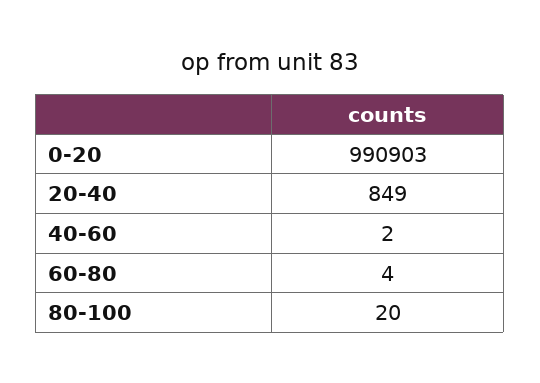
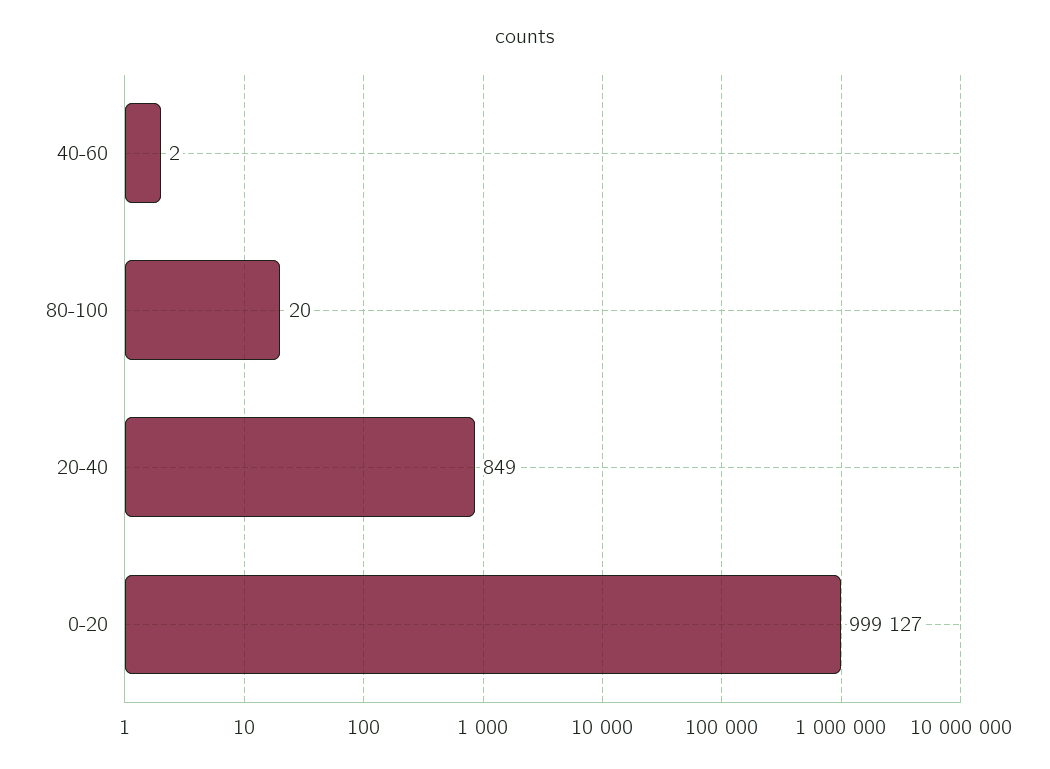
0-20: 990903 -> 999127
60-80: 4 -> none

